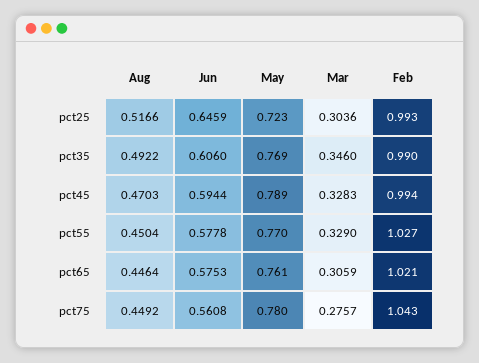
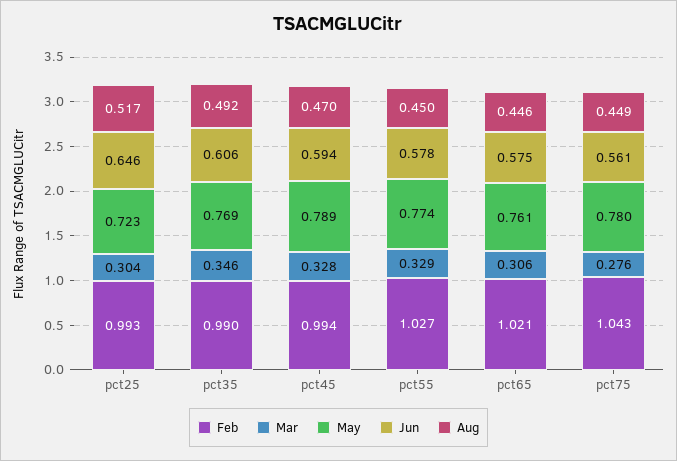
May, pct55: 0.77 -> 0.774

